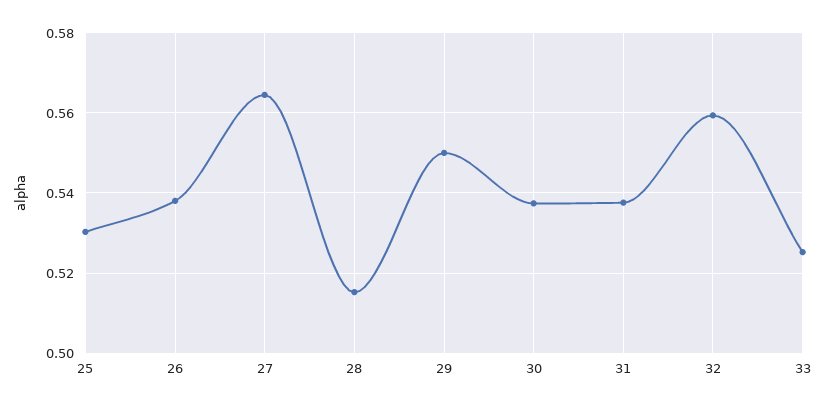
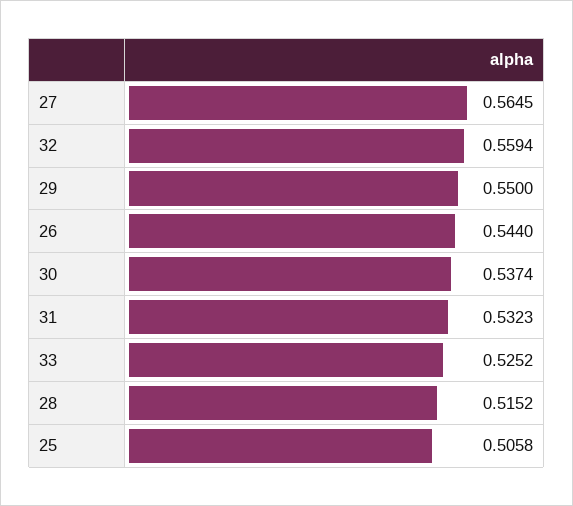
25: 0.53 -> 0.5058
26: 0.538 -> 0.544
31: 0.538 -> 0.5323

